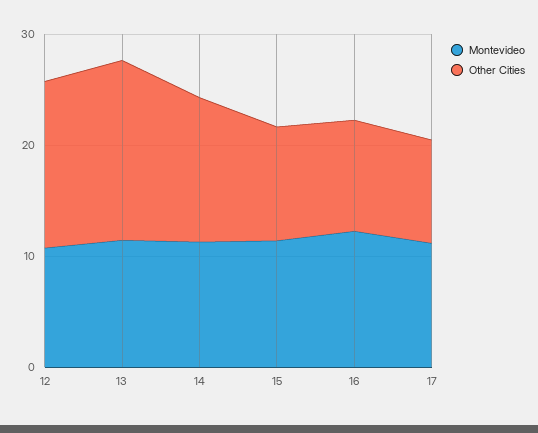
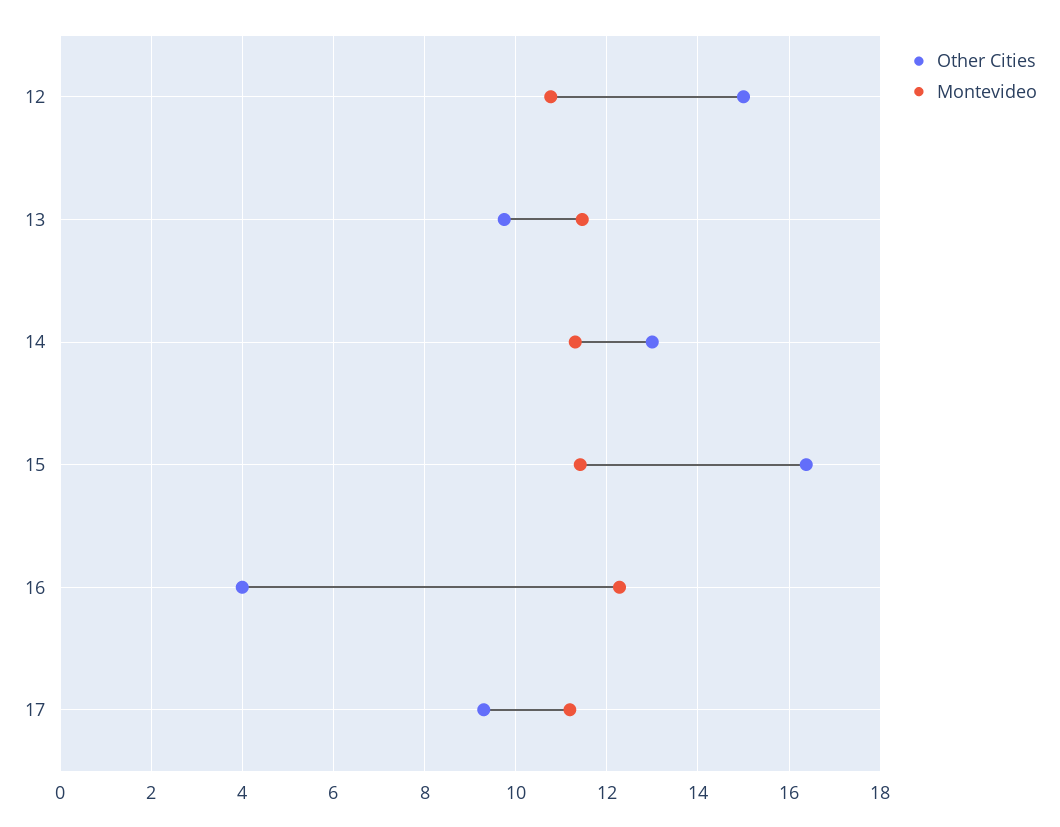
Other Cities, 13: 16 -> 9.8
Other Cities, 15: 10 -> 16.4
Other Cities, 16: 10 -> 4

